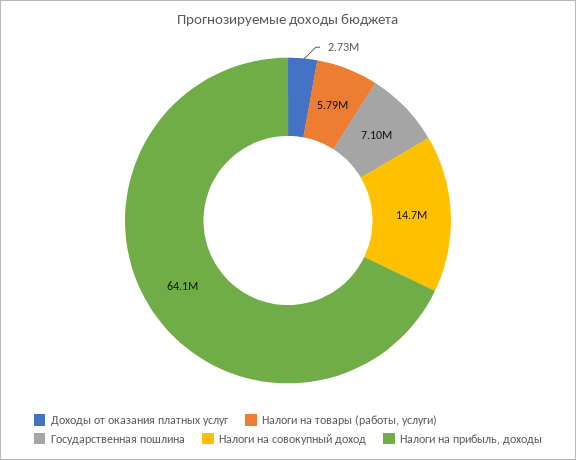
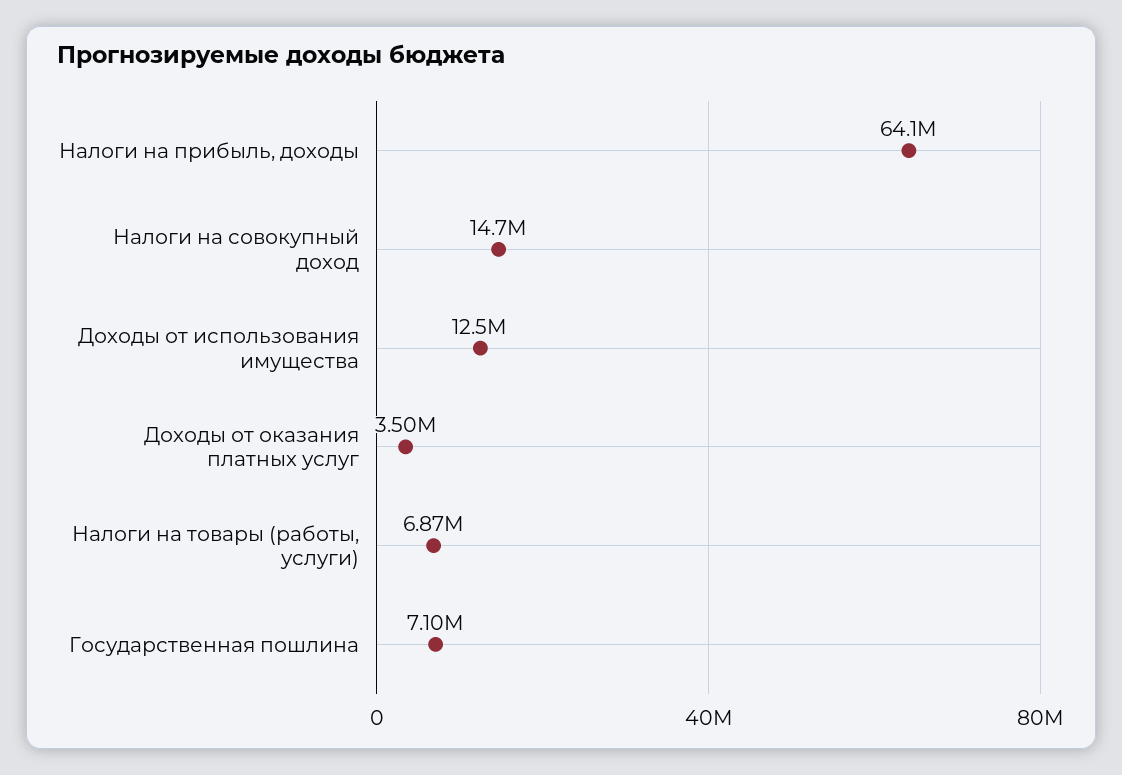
Доходы от оказания платных услуг: 2730000 -> 3500000
Налоги на товары (работы, услуги): 5790000 -> 6870000
Доходы от использования имущества: none -> 12500000

